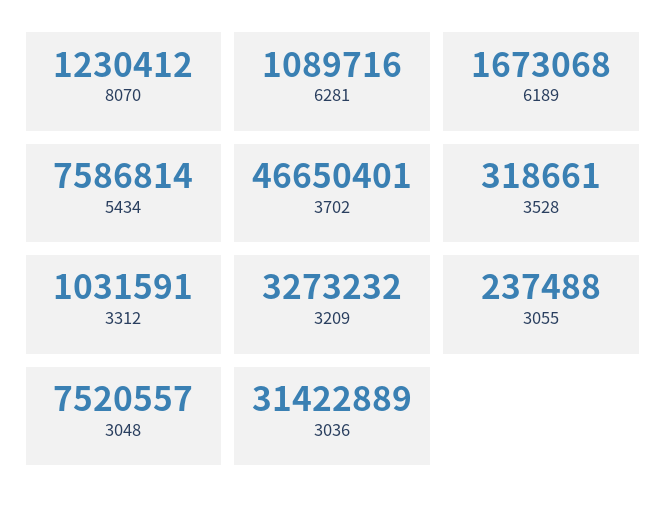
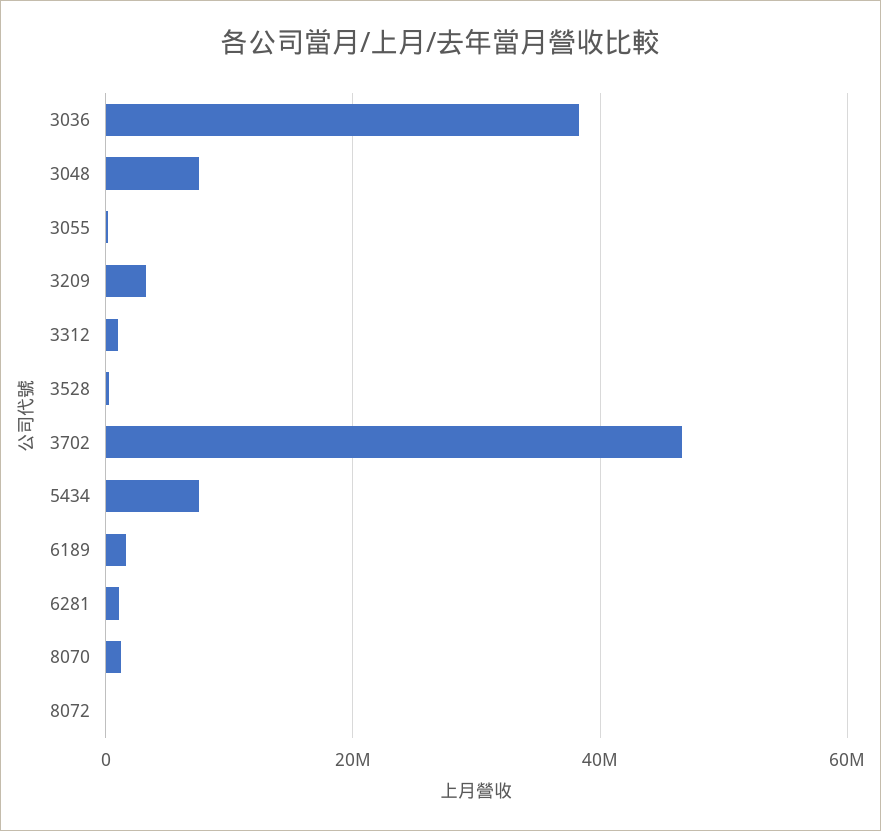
3036: 31422889 -> 38000000
8072: none -> 0

